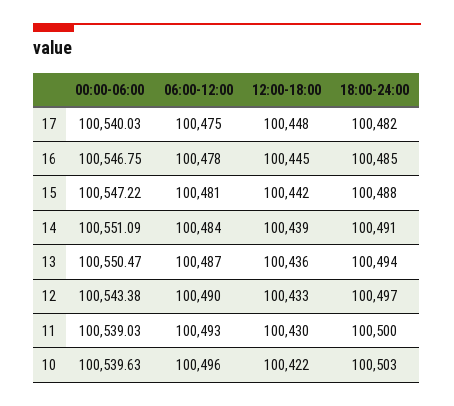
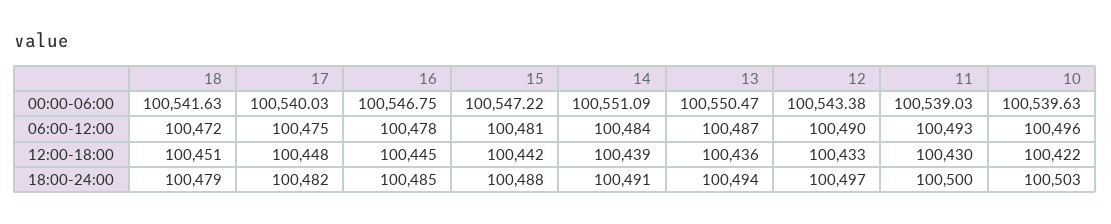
00:00-06:00, 18: none -> 100541.63
06:00-12:00, 18: none -> 100472
12:00-18:00, 18: none -> 100451
18:00-24:00, 18: none -> 100479

